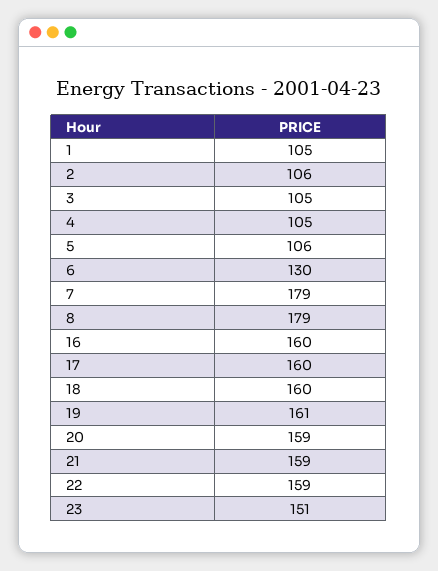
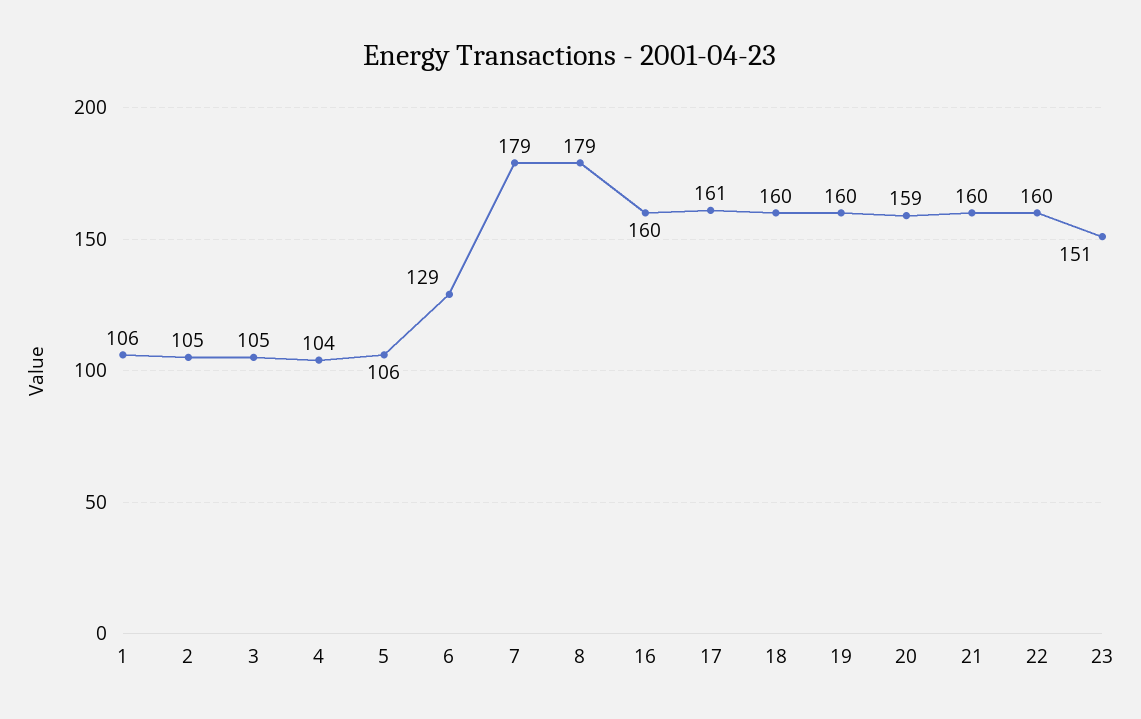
1: 105 -> 106
2: 106 -> 105
4: 105 -> 104
6: 130 -> 129
17: 160 -> 161
19: 161 -> 160
21: 159 -> 160
22: 159 -> 160

